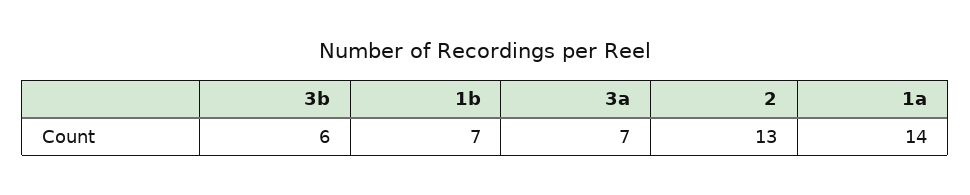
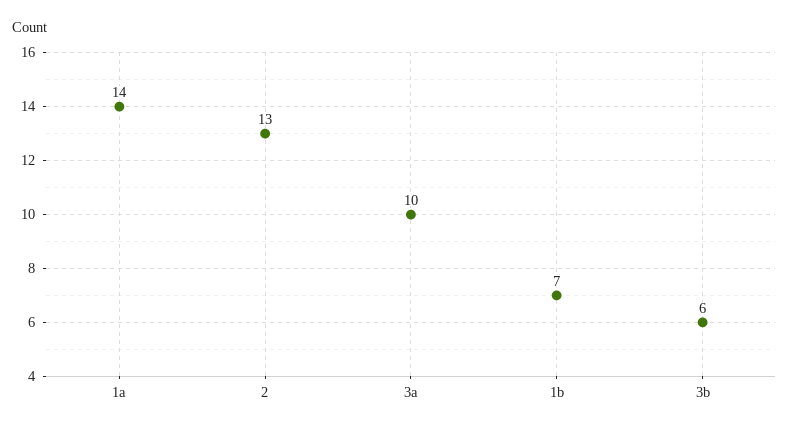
3a: 7 -> 10

